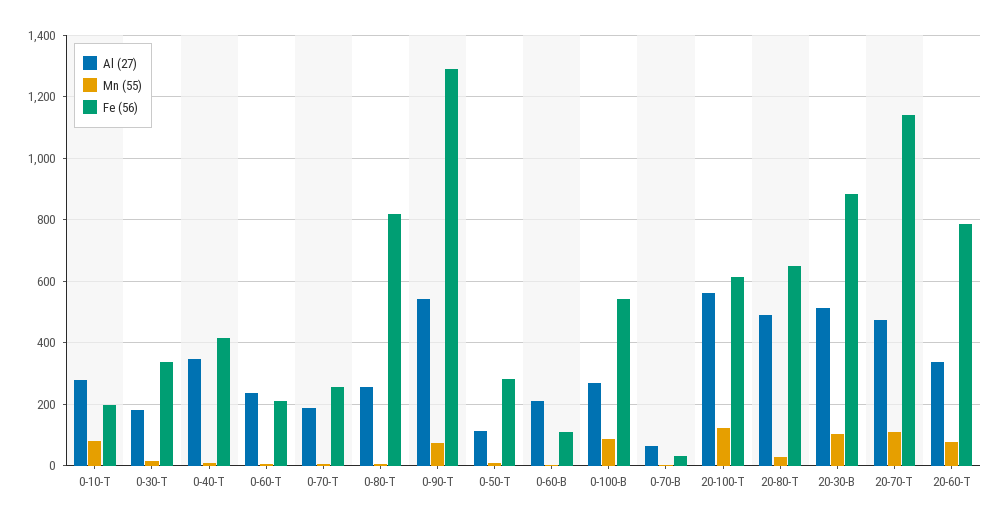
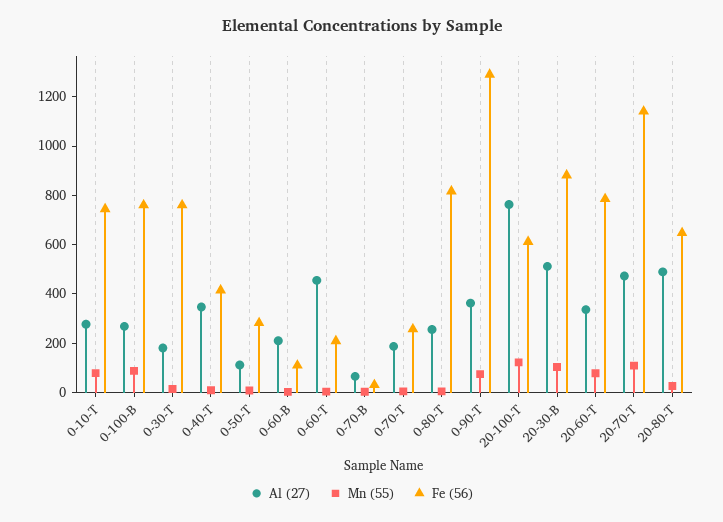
Fe (56), 0-10-T: 200 -> 750
Fe (56), 0-30-T: 340 -> 750
Al (27), 0-60-T: 240 -> 450
Al (27), 0-90-T: 540 -> 350
Fe (56), 0-100-B: 540 -> 750
Al (27), 20-100-T: 560 -> 750

